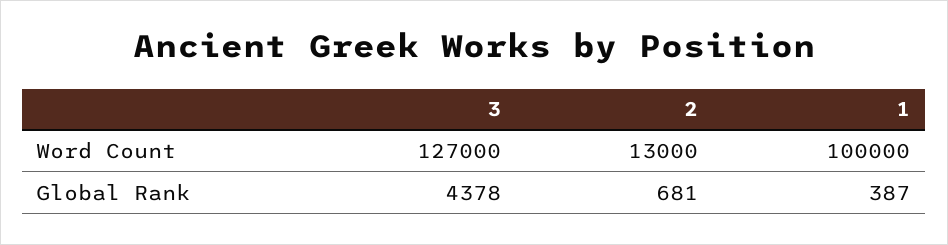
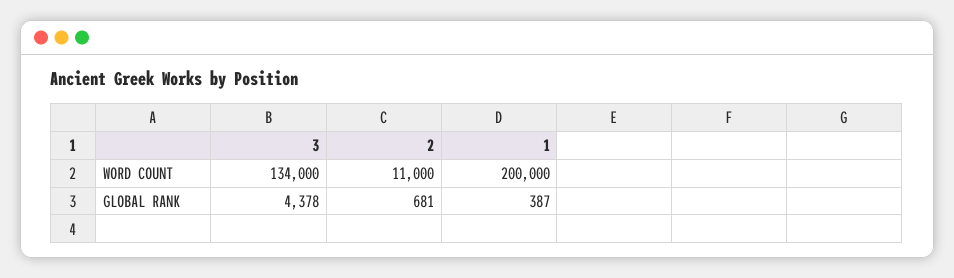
3, Word Count: 127000 -> 134000
2, Word Count: 13000 -> 11000
1, Word Count: 100000 -> 200000

